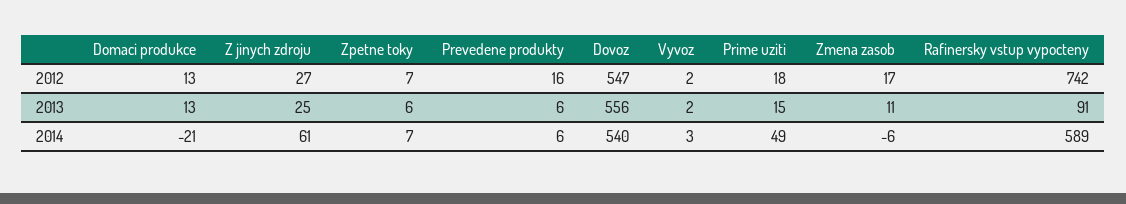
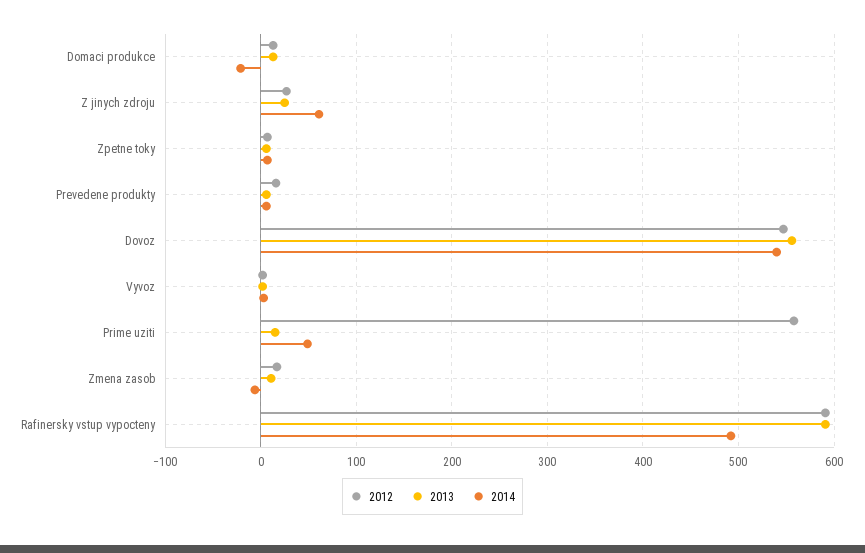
2012, Prime uziti: 18 -> 560
2012, Rafinersky vstup vypocteny: 742 -> 590
2013, Rafinersky vstup vypocteny: 91 -> 590
2014, Rafinersky vstup vypocteny: 589 -> 490

